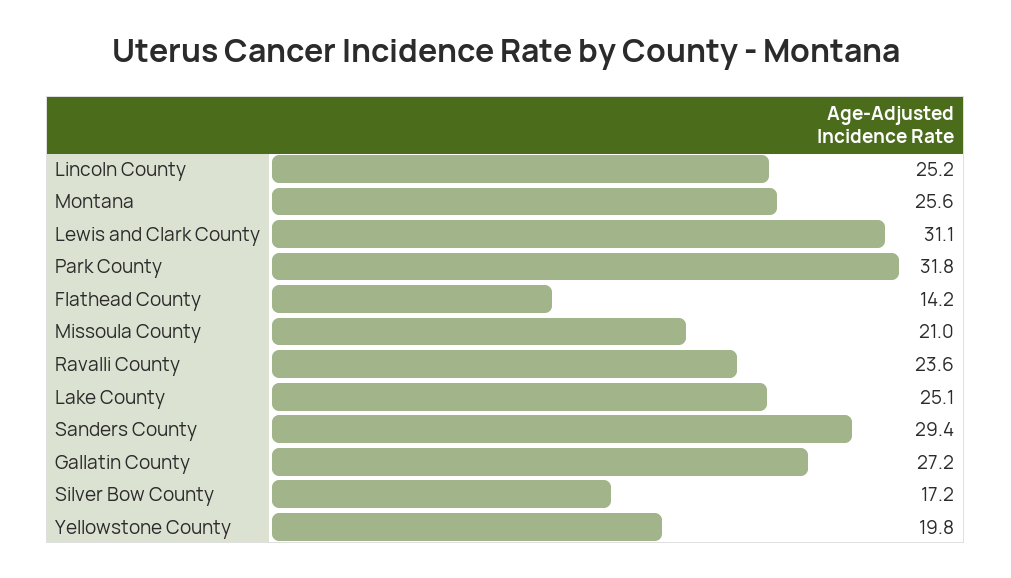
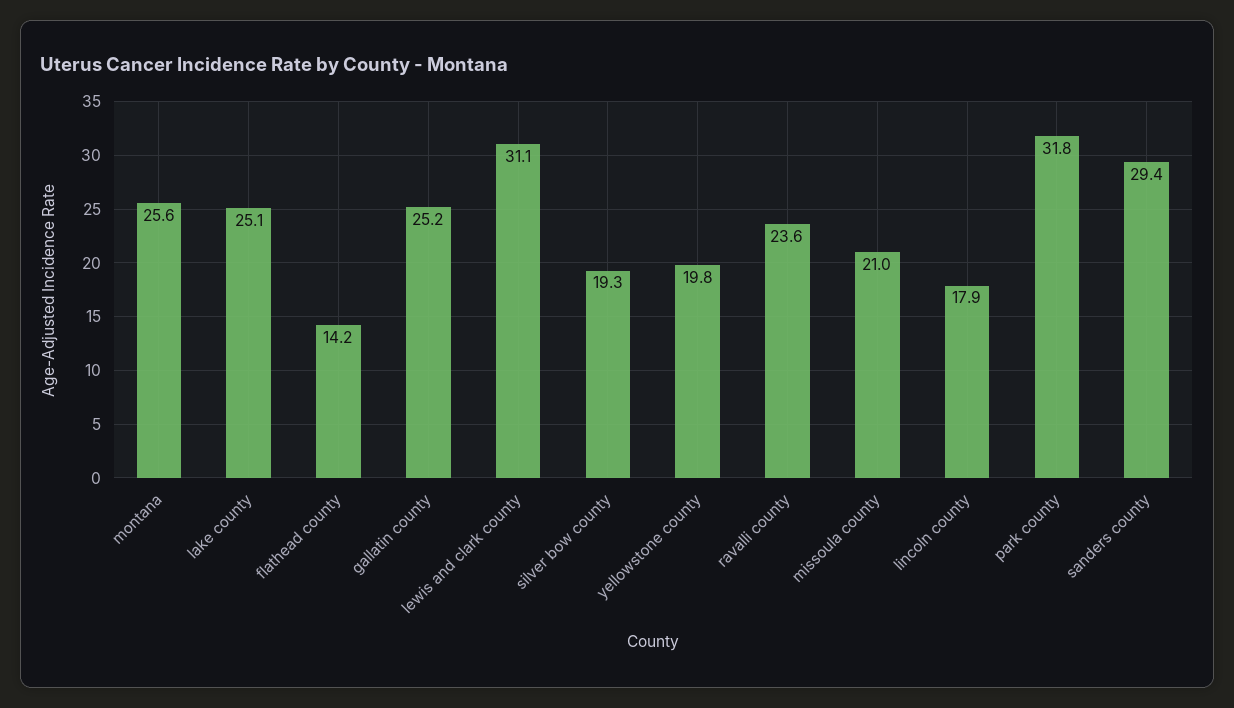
Lincoln County: 25.2 -> 17.9
Gallatin County: 27.2 -> 25.2
Silver Bow County: 17.2 -> 19.3

